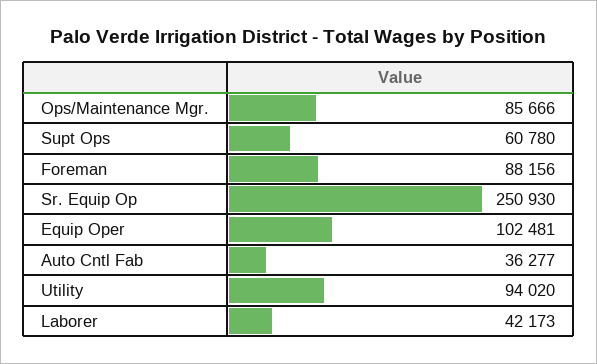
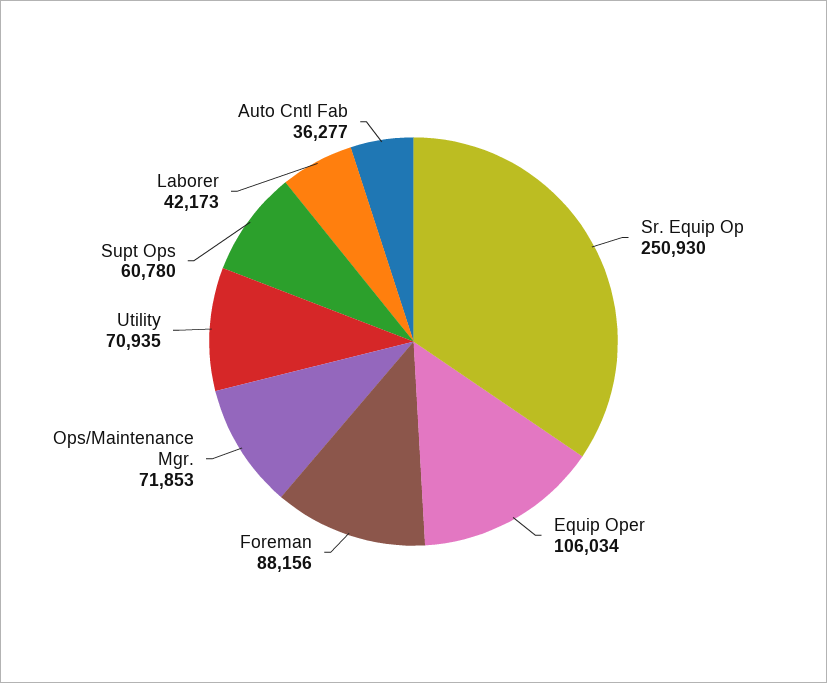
Ops/Maintenance Mgr.: 85666 -> 71853
Equip Oper: 102481 -> 106034
Utility: 94020 -> 70935

